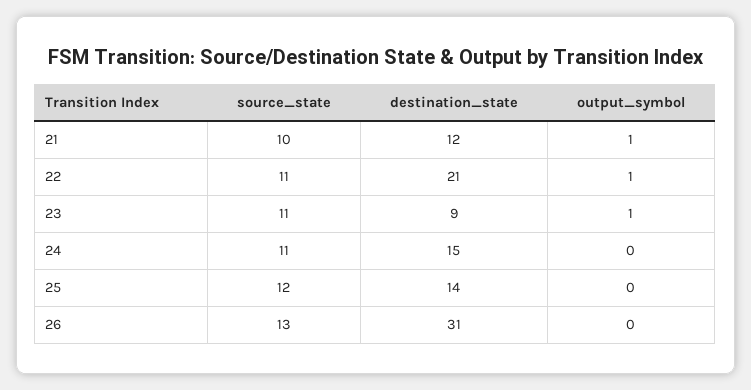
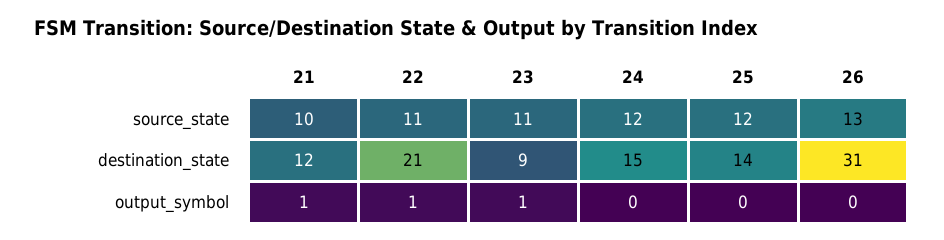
source_state, 24: 11 -> 12

